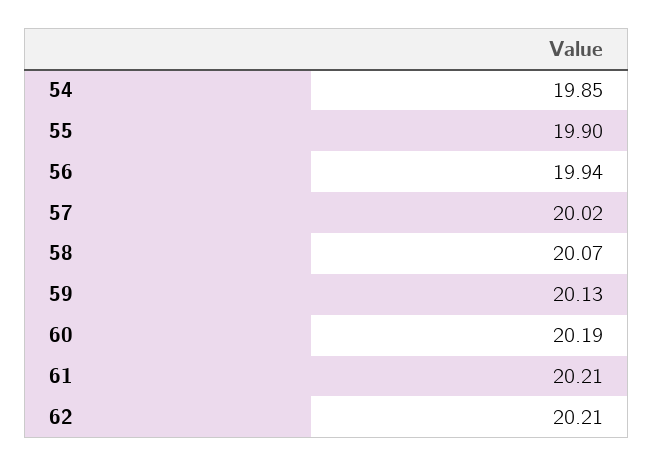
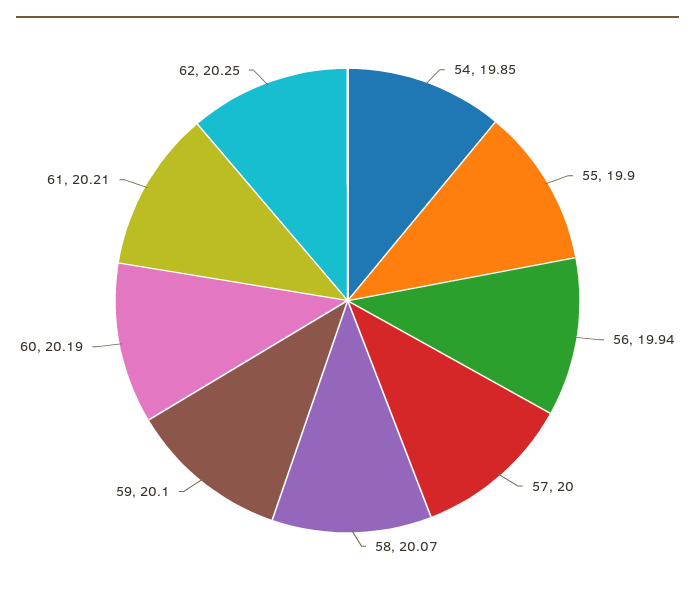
57: 20.02 -> 20
59: 20.13 -> 20.1
62: 20.21 -> 20.25

